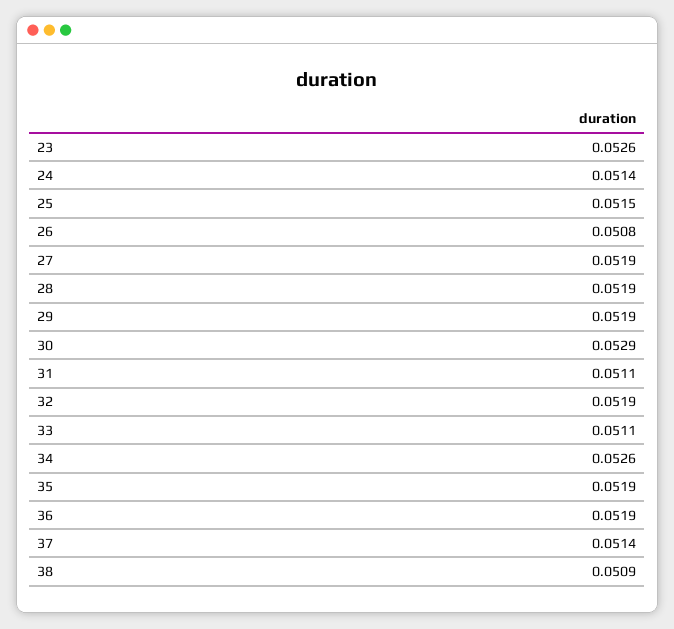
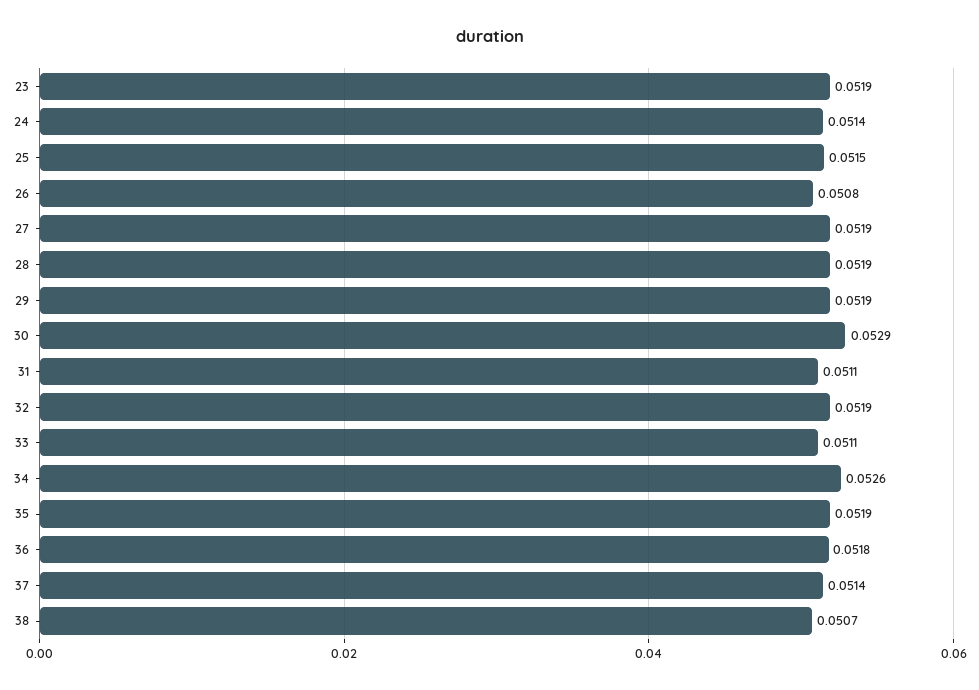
23: 0.0526 -> 0.0519
36: 0.0519 -> 0.0518
38: 0.0509 -> 0.0507

